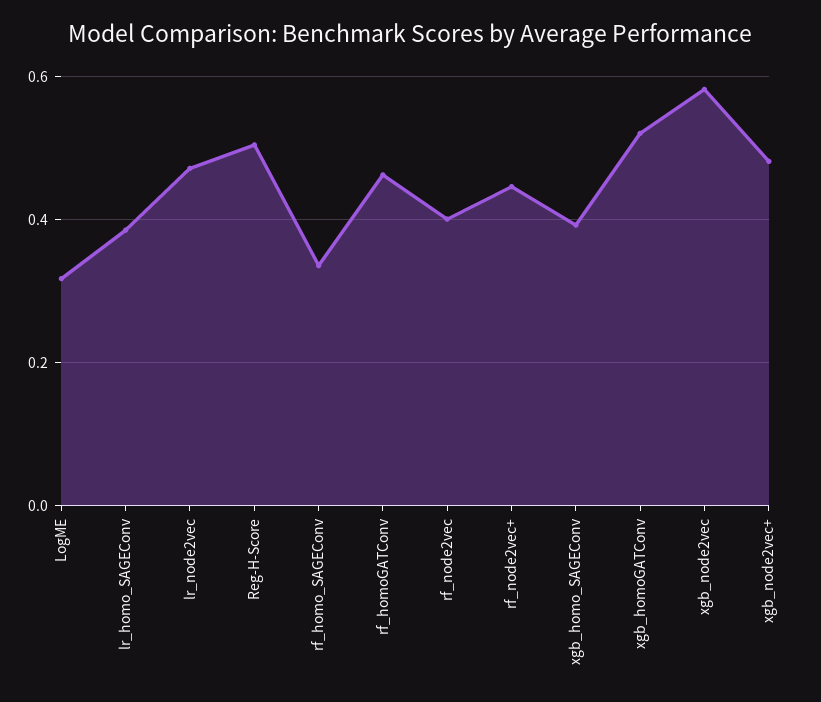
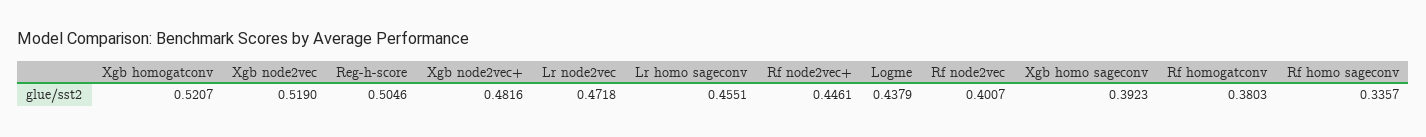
LogME: 0.32 -> 0.4379
lr_homo_SAGEConv: 0.38 -> 0.4551
rf_homoGATConv: 0.46 -> 0.3803
xgb_node2vec: 0.58 -> 0.519

